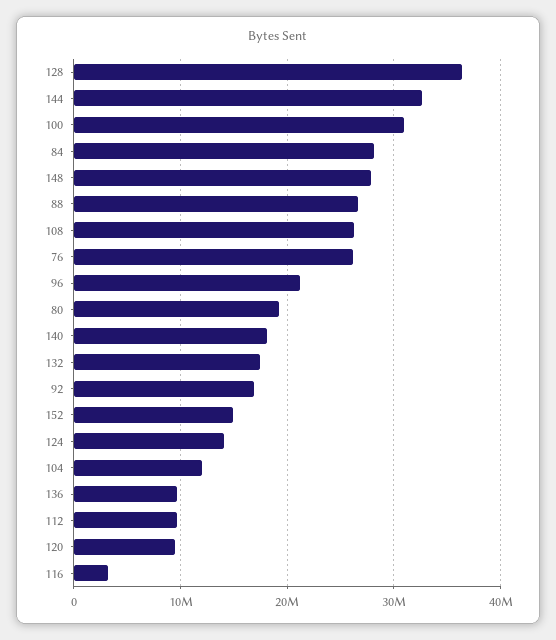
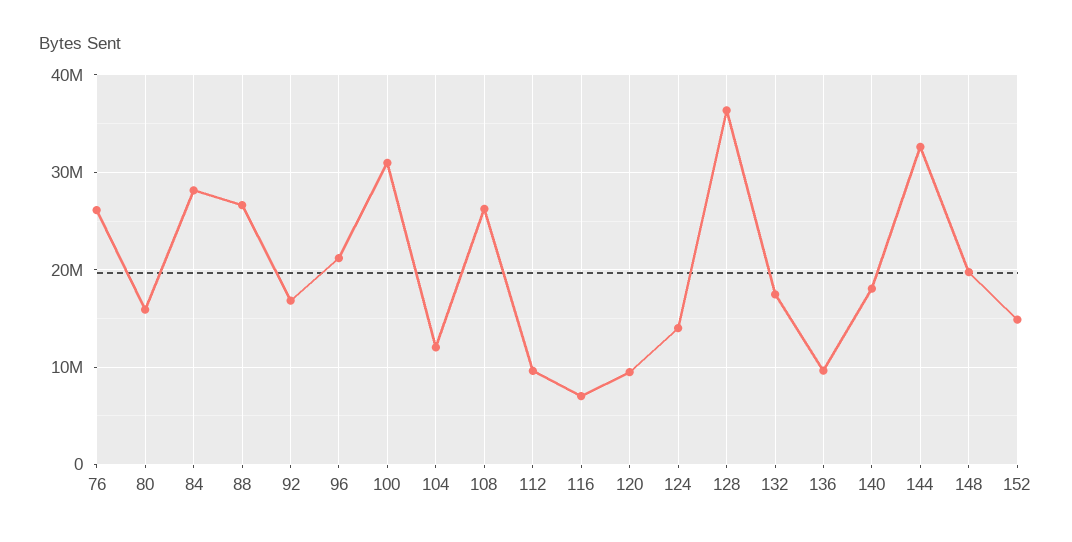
148: 28000000 -> 20000000
80: 19000000 -> 16000000
116: 3000000 -> 7000000

